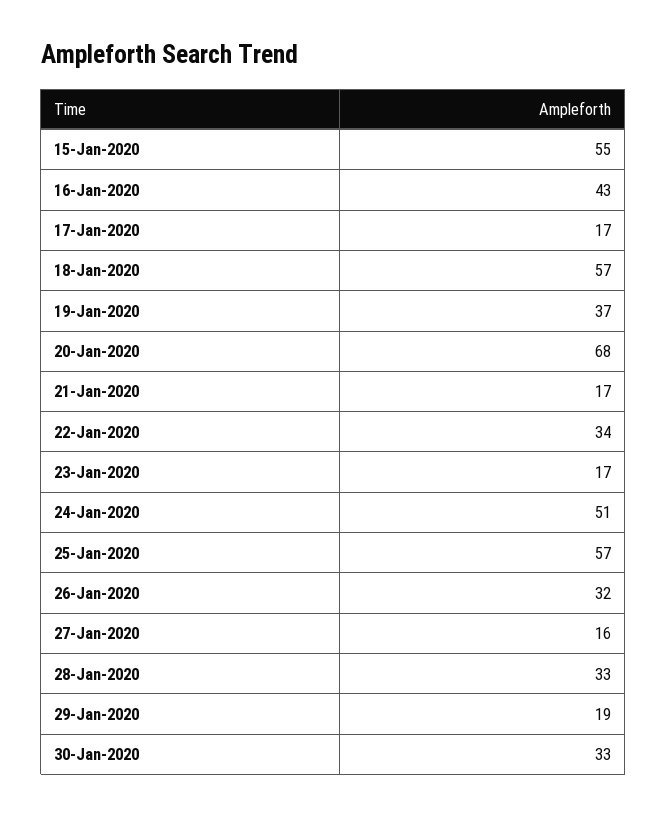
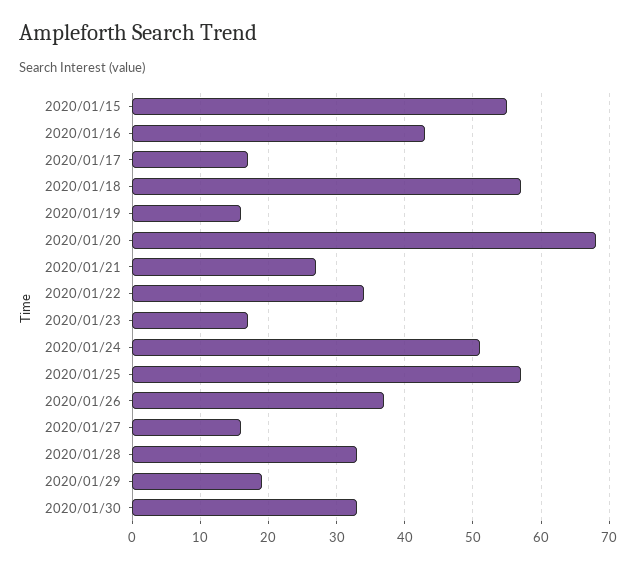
19-Jan-2020: 37 -> 16
21-Jan-2020: 17 -> 27
26-Jan-2020: 32 -> 37

